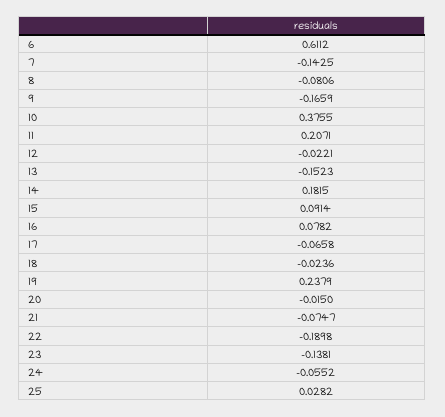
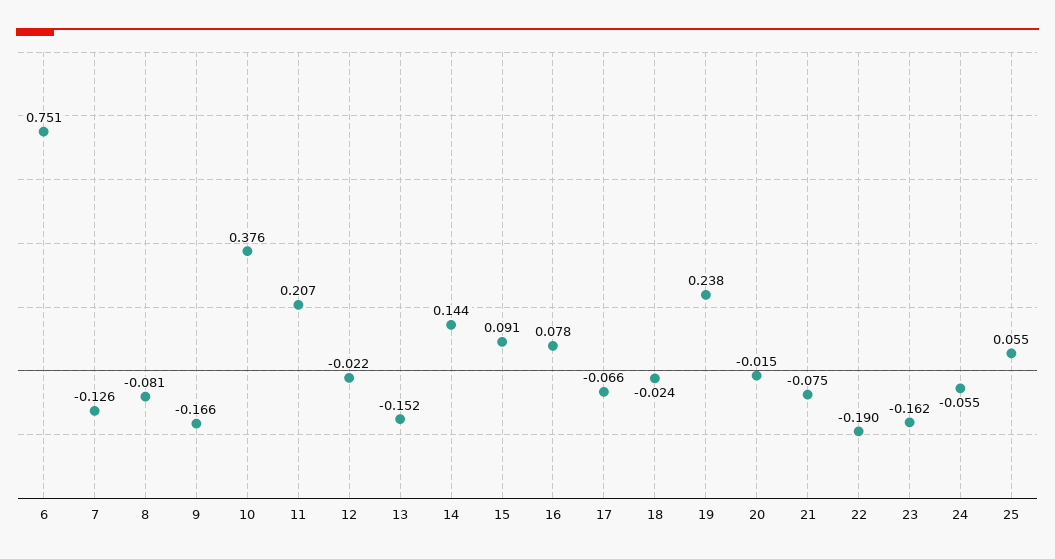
6: 0.6112 -> 0.751
7: -0.1425 -> -0.126
14: 0.1815 -> 0.144
23: -0.1381 -> -0.162
25: 0.0282 -> 0.055

